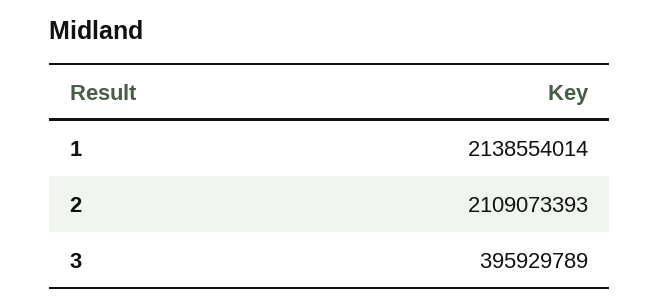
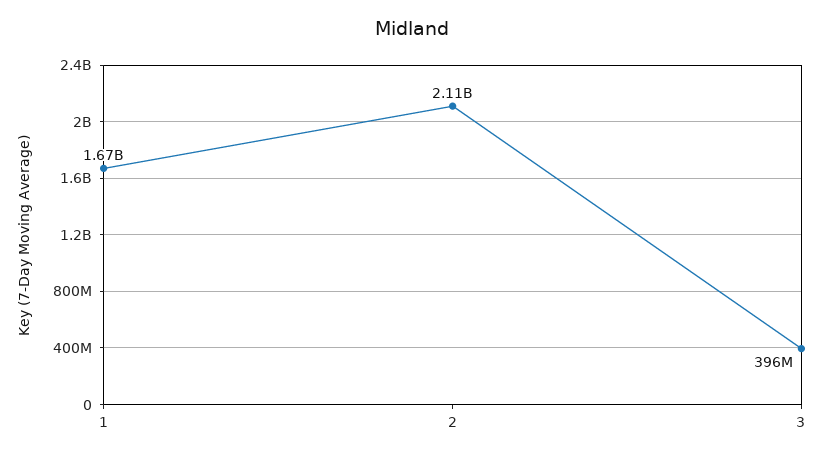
1: 2138554014 -> 1670000000

